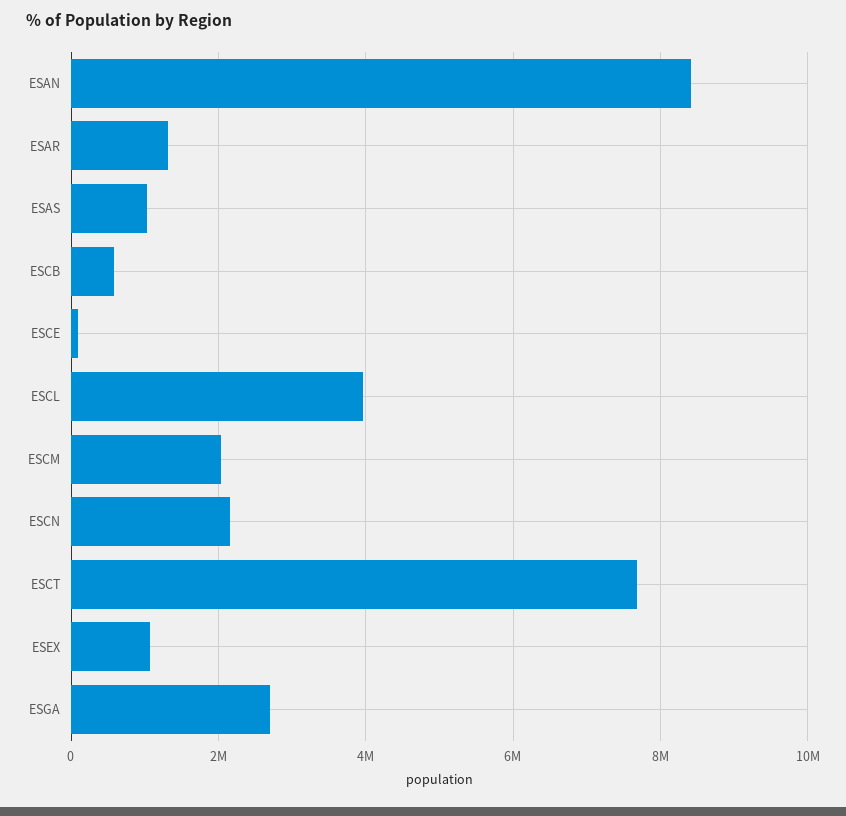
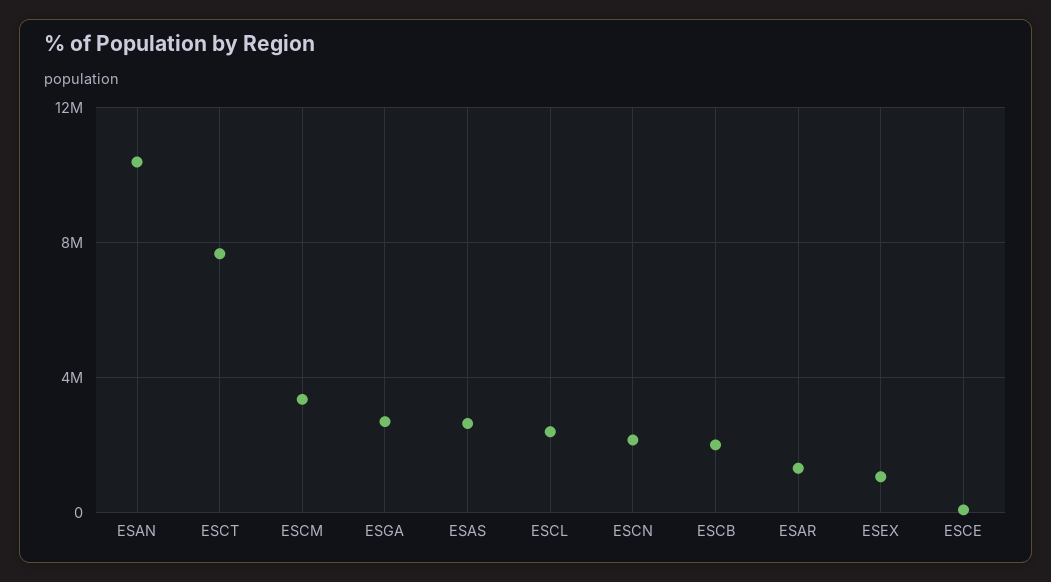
ESAN: 8400000 -> 10500000
ESAS: 1000000 -> 2500000
ESCB: 600000 -> 2000000
ESCL: 4000000 -> 2500000
ESCM: 2000000 -> 3500000

